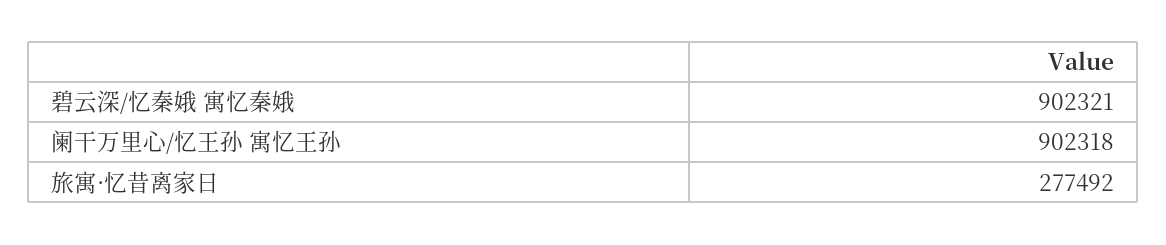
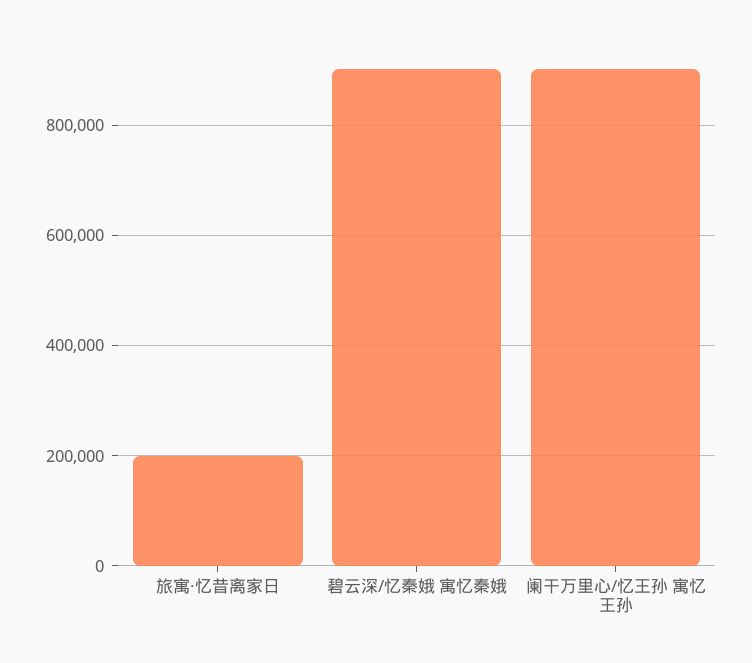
旅寓·忆昔离家日: 277492 -> 200000

